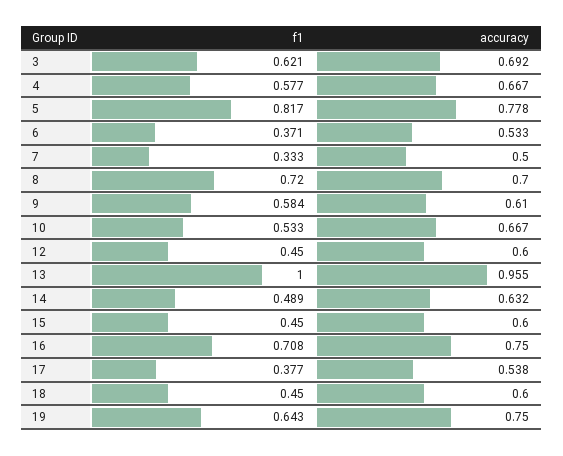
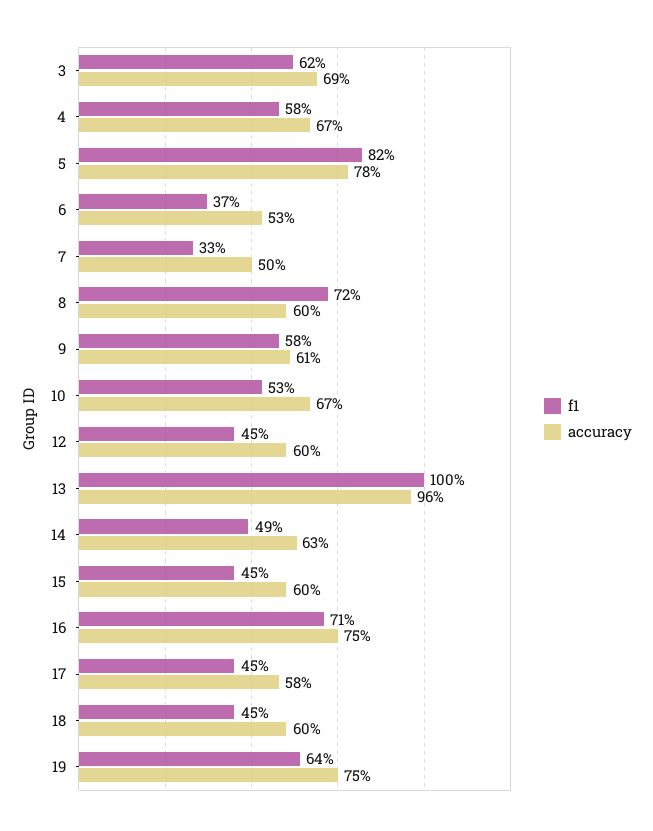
accuracy, 8: 0.7 -> 0.6
f1, 17: 0.377 -> 0.45
accuracy, 17: 0.538 -> 0.58

